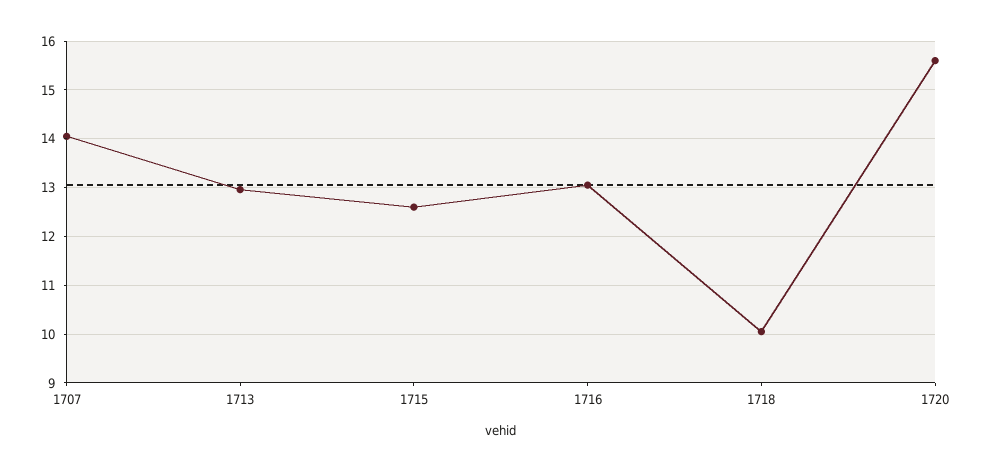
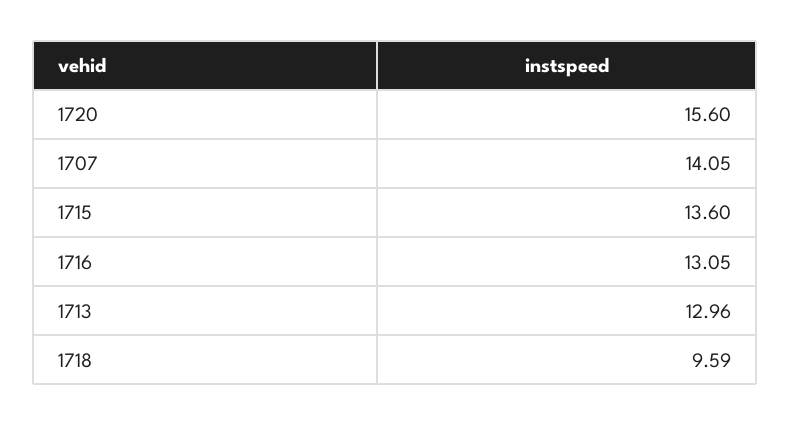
1715: 12.6 -> 13.6
1718: 10 -> 9.59

